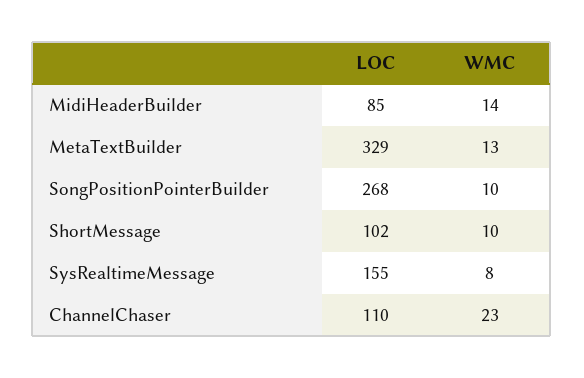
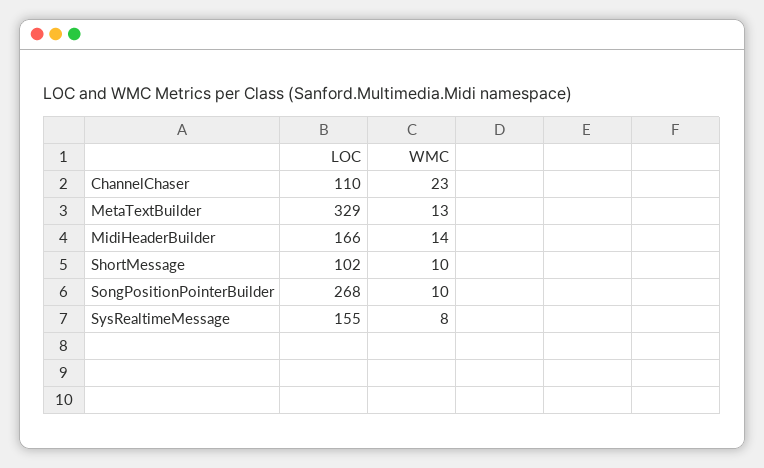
LOC, MidiHeaderBuilder: 85 -> 166

